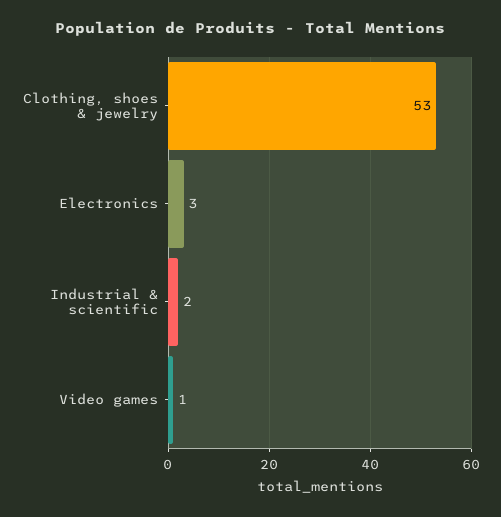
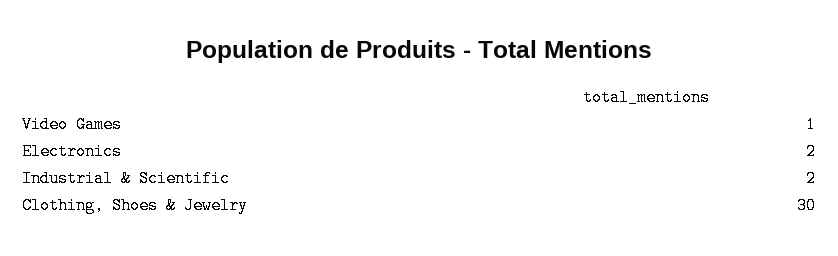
Clothing, shoes & jewelry: 53 -> 30
Electronics: 3 -> 2

